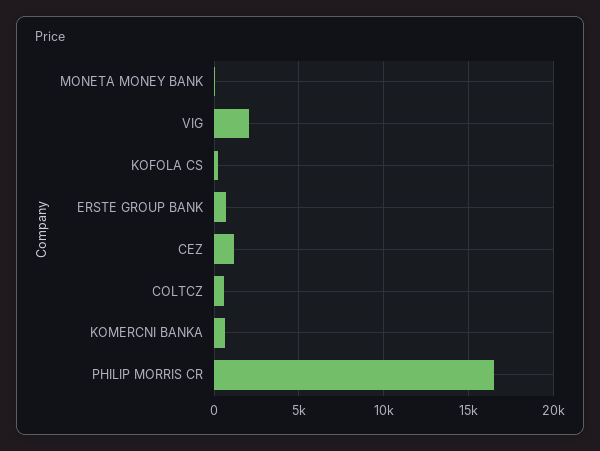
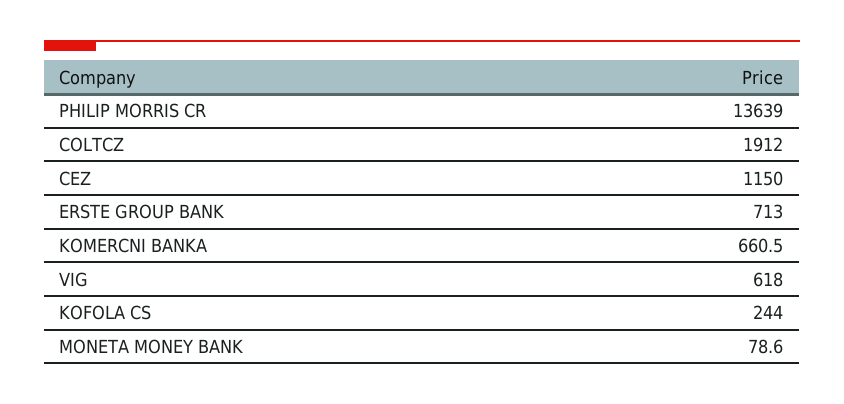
VIG: 2000 -> 618
COLTCZ: 500 -> 1912
PHILIP MORRIS CR: 16500 -> 13639

